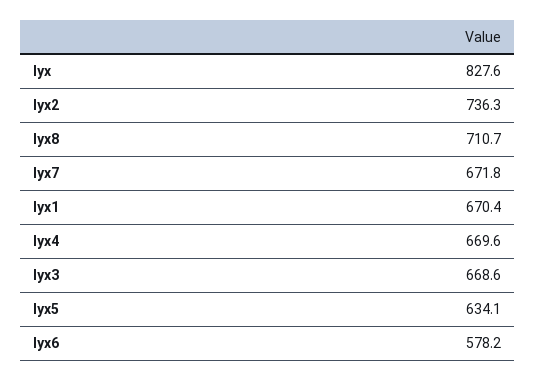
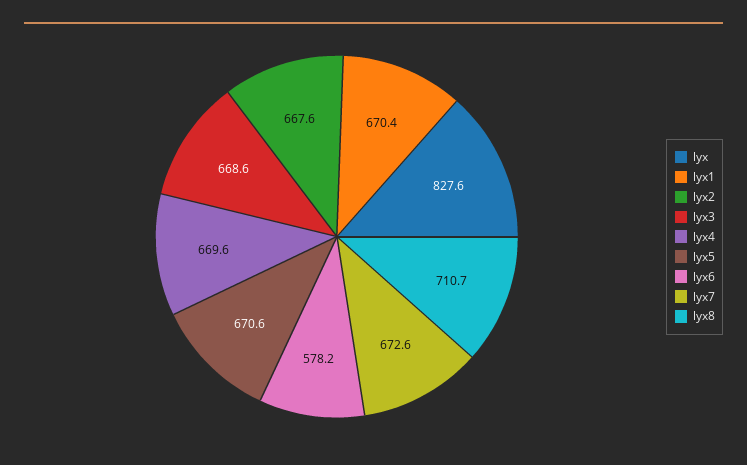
lyx2: 736.3 -> 667.6
lyx7: 671.8 -> 672.6
lyx5: 634.1 -> 670.6

